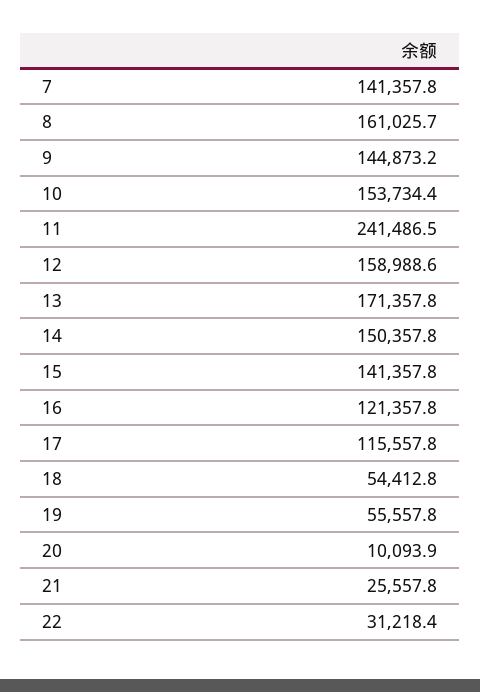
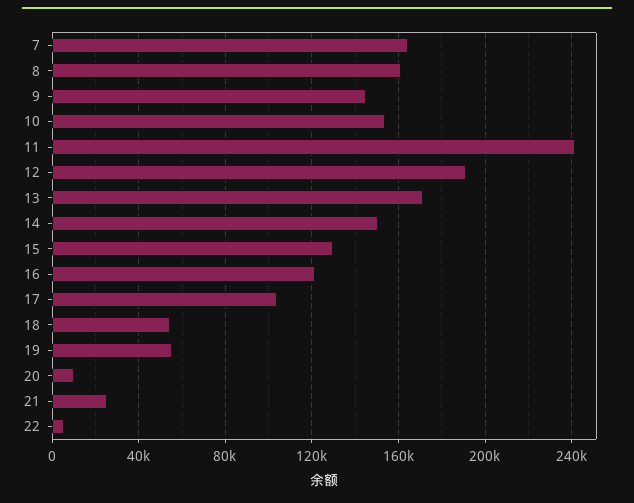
7: 141357.8 -> 165000
12: 158988.6 -> 190000
15: 141357.8 -> 130000
17: 115557.8 -> 105000
22: 31218.4 -> 5000

